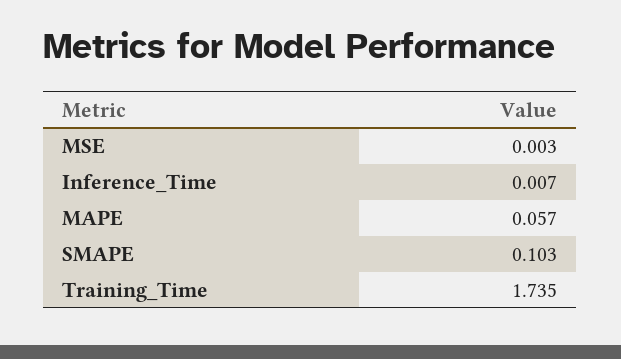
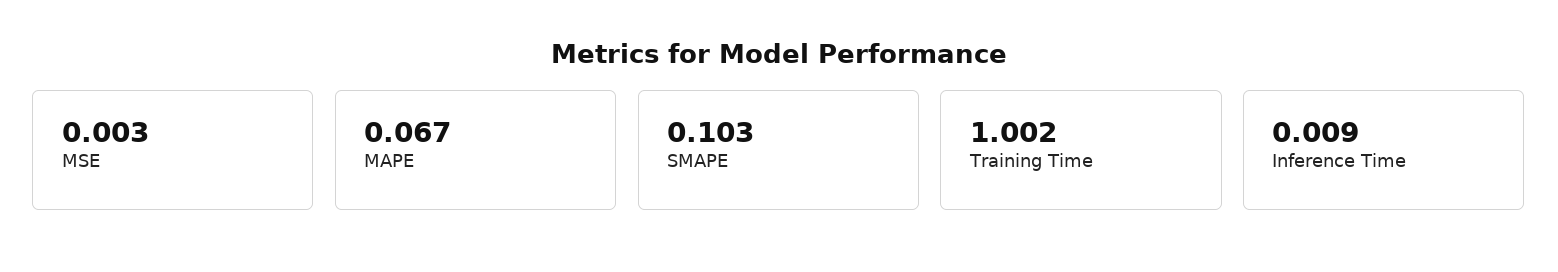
Inference_Time: 0.007 -> 0.009
MAPE: 0.057 -> 0.067
Training_Time: 1.735 -> 1.002

